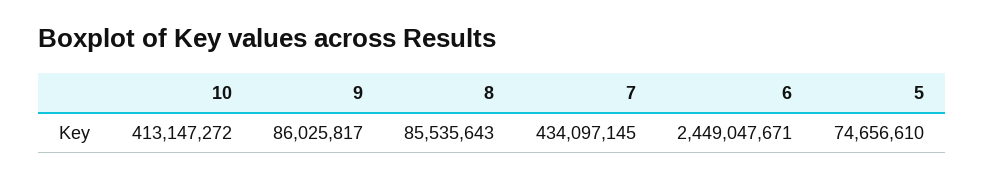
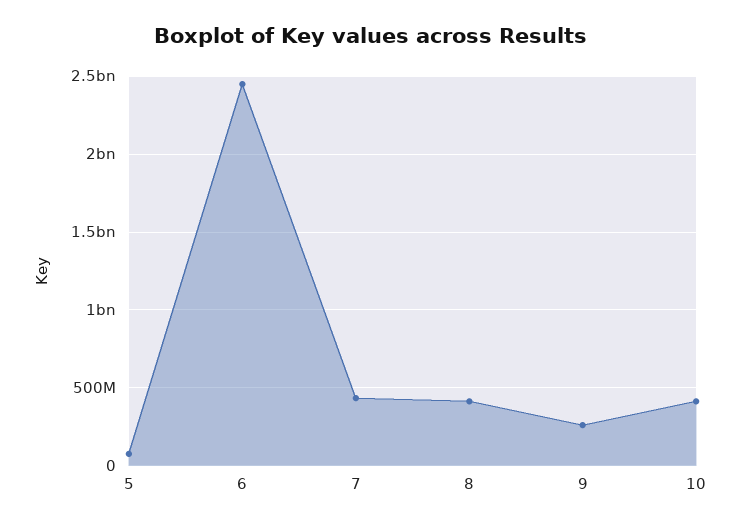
9: 86025817 -> 250000000
8: 85535643 -> 400000000

